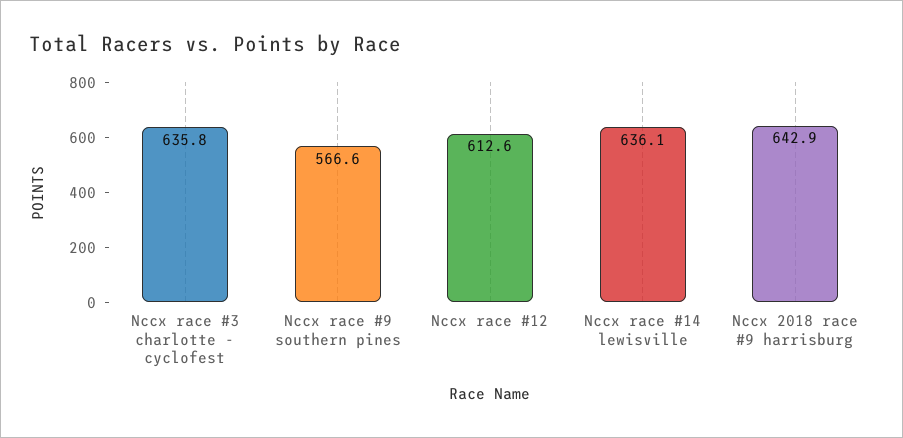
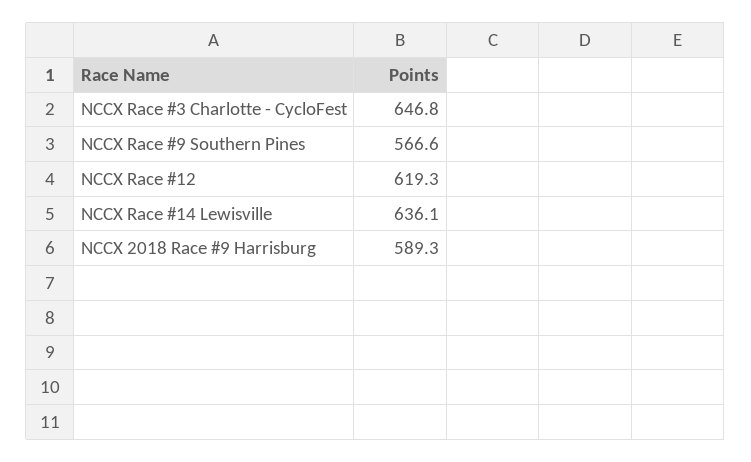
Nccx race #3 charlotte - cyclofest: 635.8 -> 646.8
Nccx race #12: 612.6 -> 619.3
Nccx 2018 race #9 harrisburg: 642.9 -> 589.3

